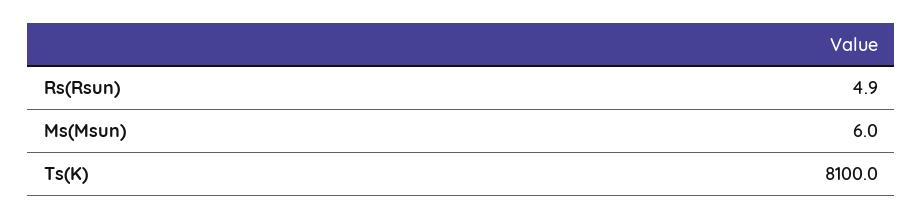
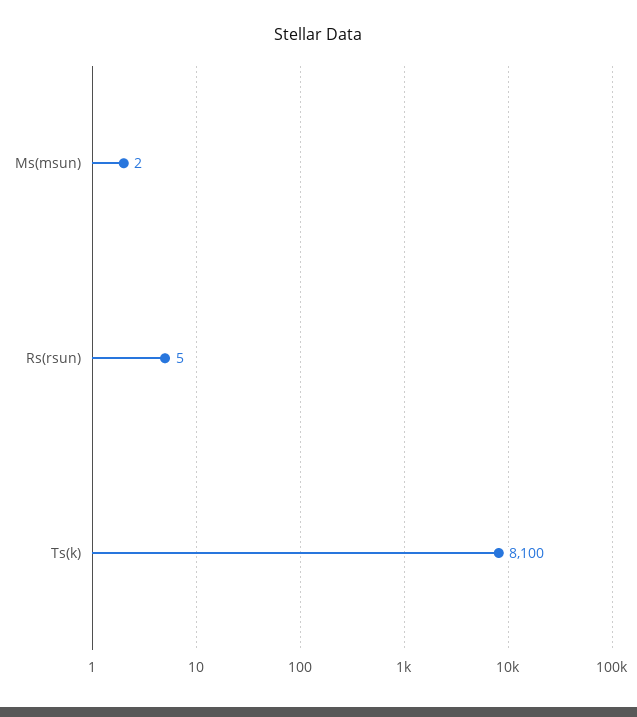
Ms(Msun): 6 -> 2

